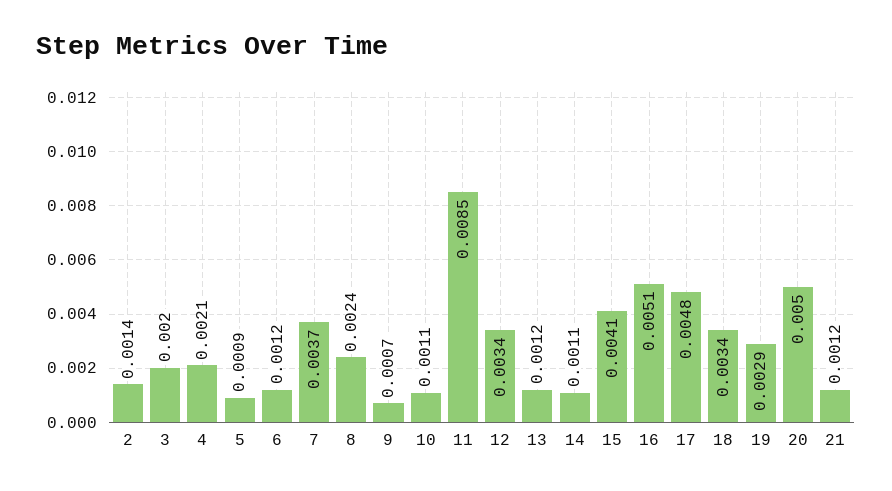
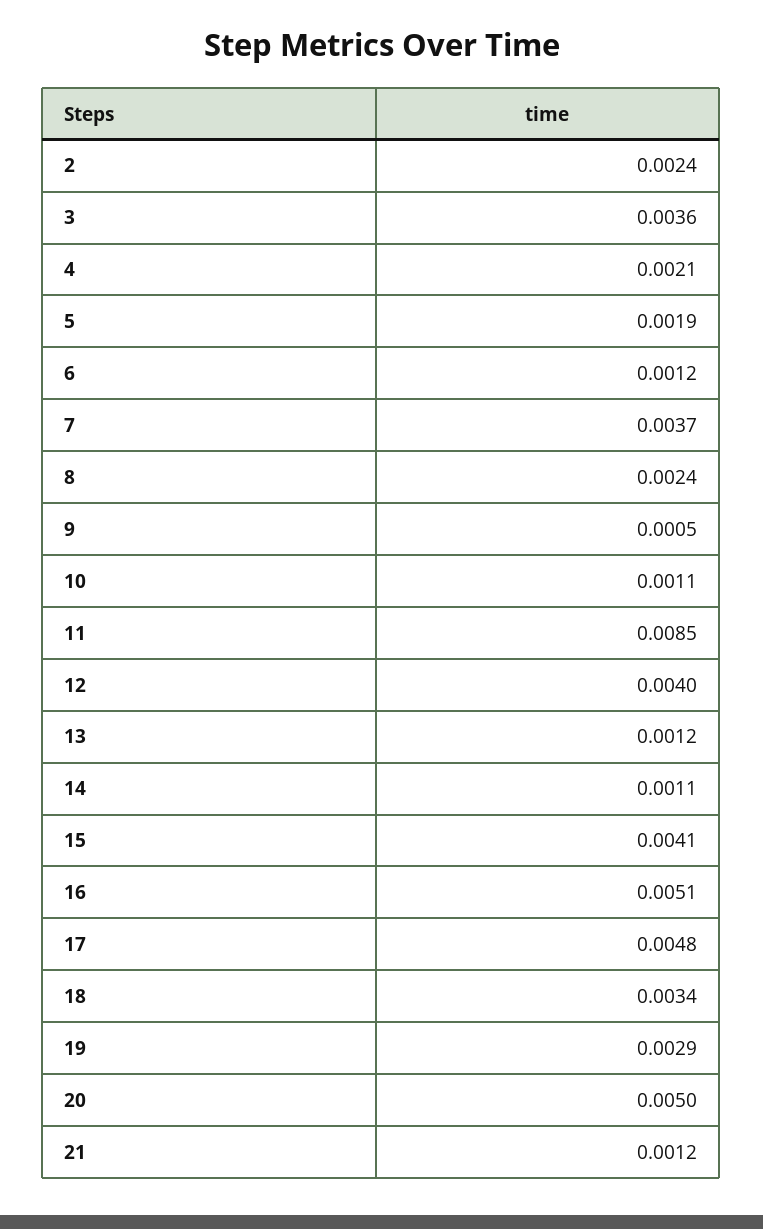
2: 0.0014 -> 0.0024
3: 0.002 -> 0.0036
5: 0.0009 -> 0.0019
9: 0.0007 -> 0.0005
12: 0.0034 -> 0.004

